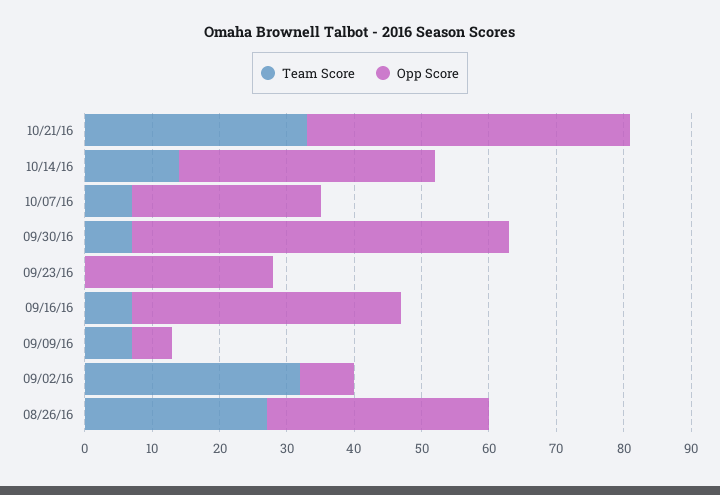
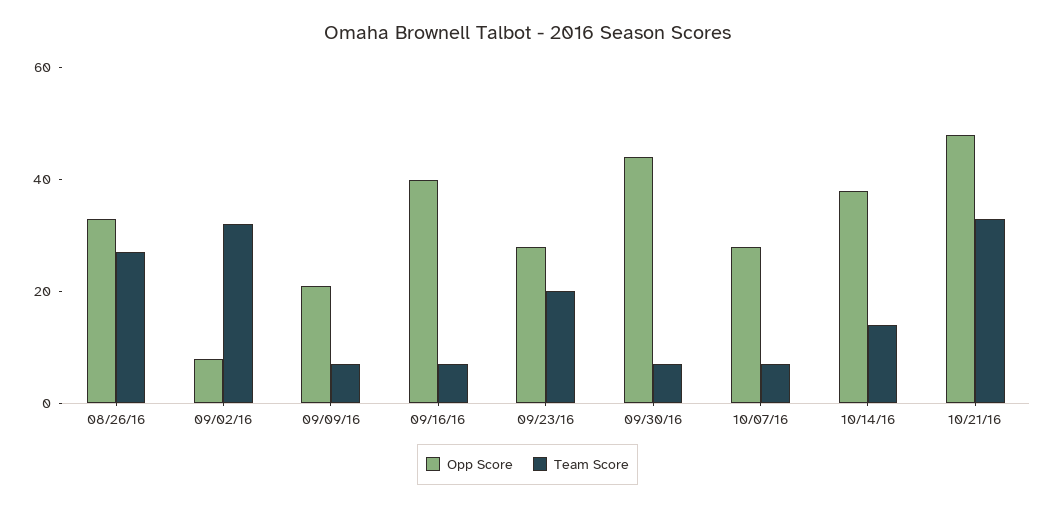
Opp Score, 09/30/16: 55 -> 45
Team Score, 09/23/16: 0 -> 20
Opp Score, 09/09/16: 5 -> 20

